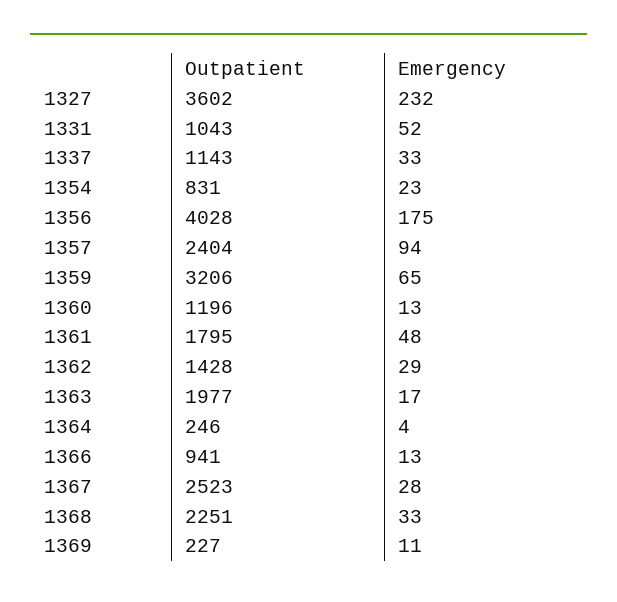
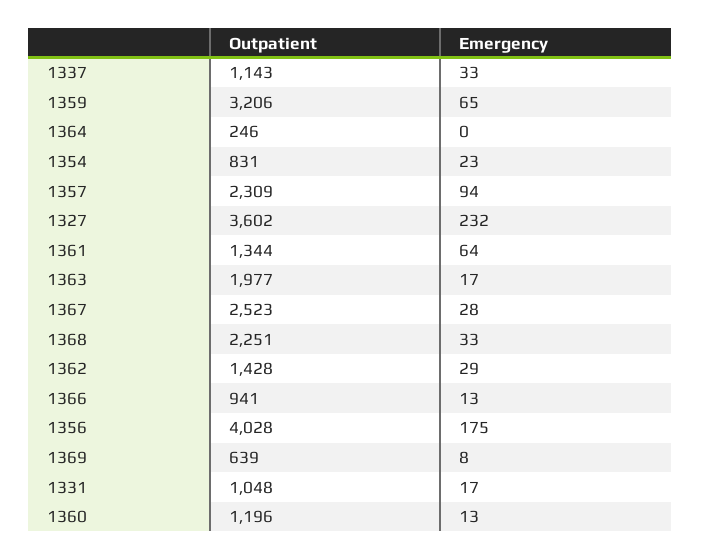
Outpatient, 1331: 1043 -> 1048
Emergency, 1331: 52 -> 17
Outpatient, 1357: 2404 -> 2309
Outpatient, 1361: 1795 -> 1344
Emergency, 1361: 48 -> 64
Emergency, 1364: 4 -> 0
Outpatient, 1369: 227 -> 639
Emergency, 1369: 11 -> 8

